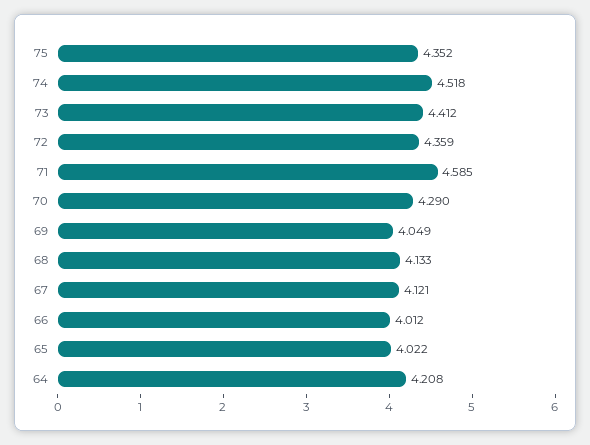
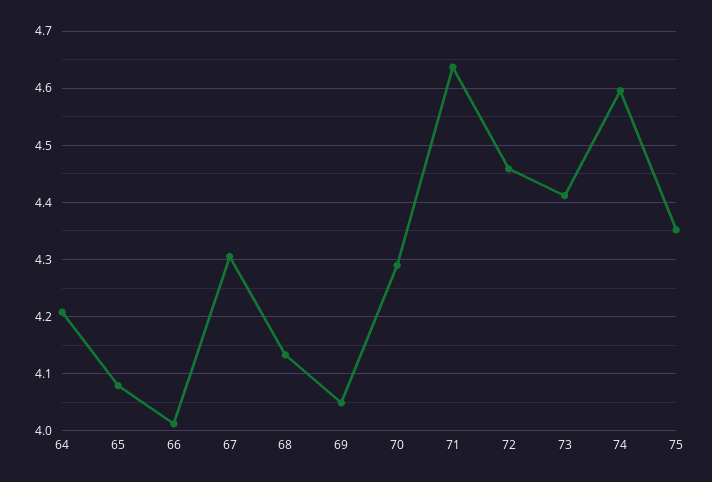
74: 4.518 -> 4.6
72: 4.359 -> 4.46
71: 4.585 -> 4.64
67: 4.121 -> 4.3
65: 4.022 -> 4.08

